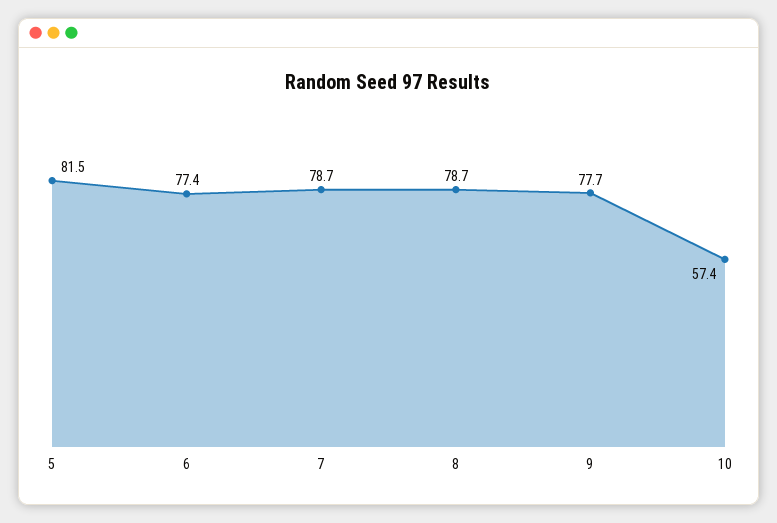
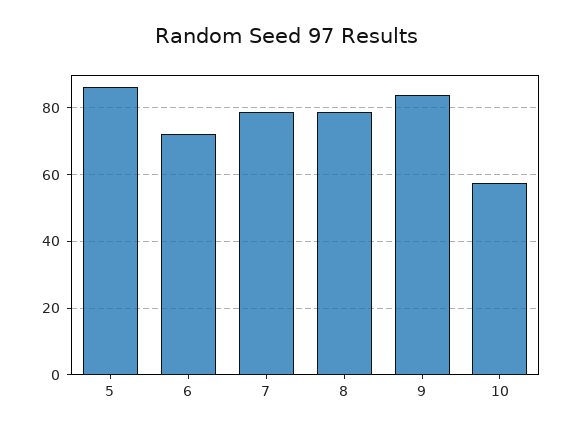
5: 81.5 -> 86
6: 77.4 -> 72
9: 77.7 -> 84

